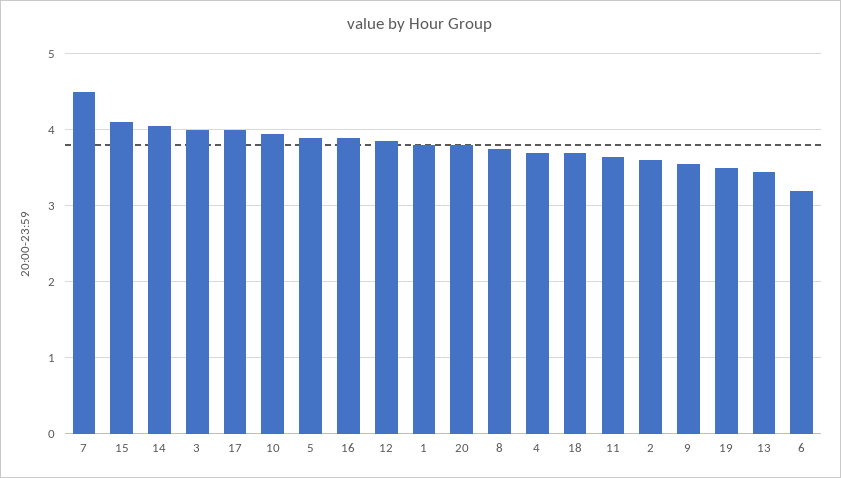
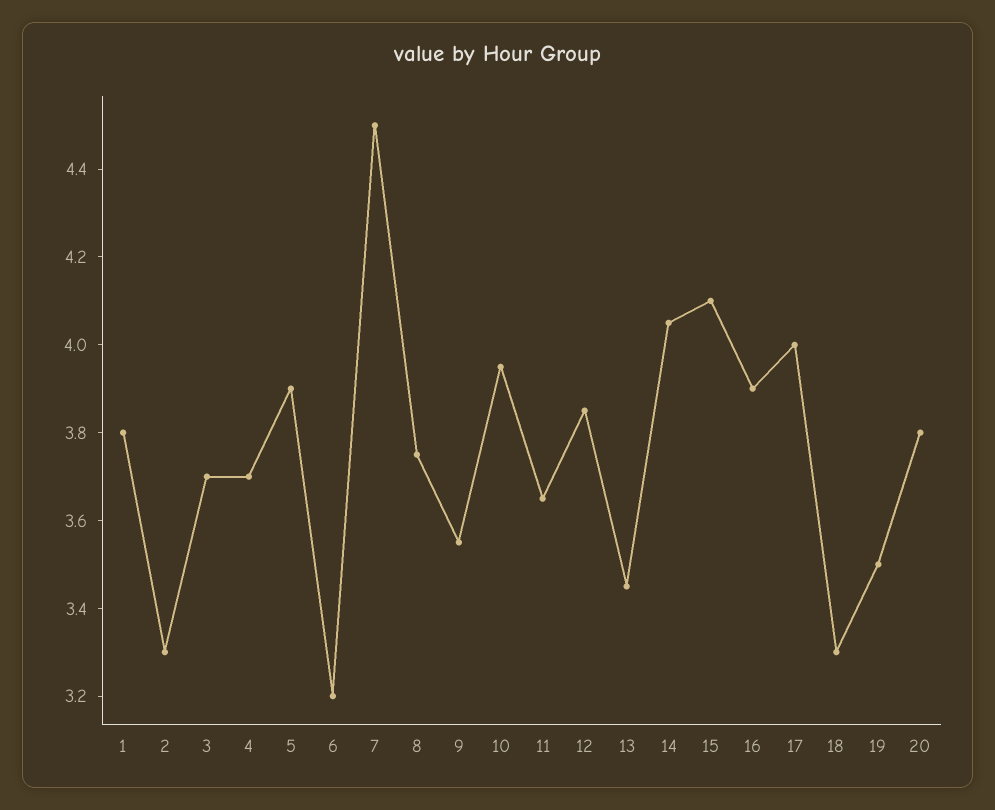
3: 4 -> 3.7
18: 3.7 -> 3.3
2: 3.6 -> 3.3

